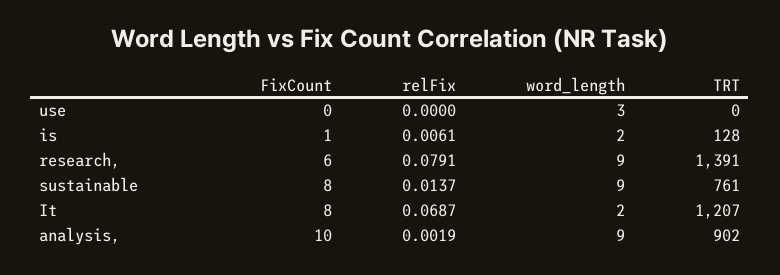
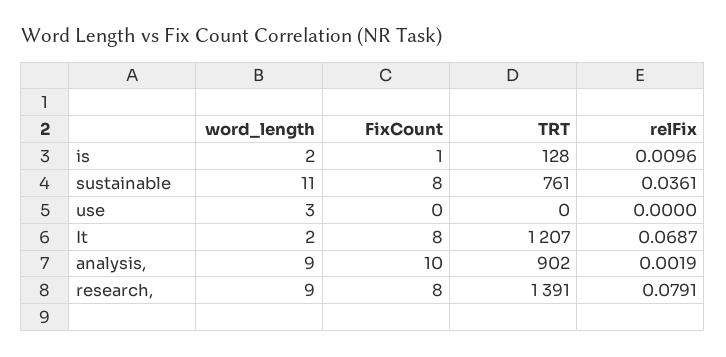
relFix, is: 0.0061 -> 0.0096
FixCount, research,: 6 -> 8
relFix, sustainable: 0.0137 -> 0.0361
word_length, sustainable: 9 -> 11

